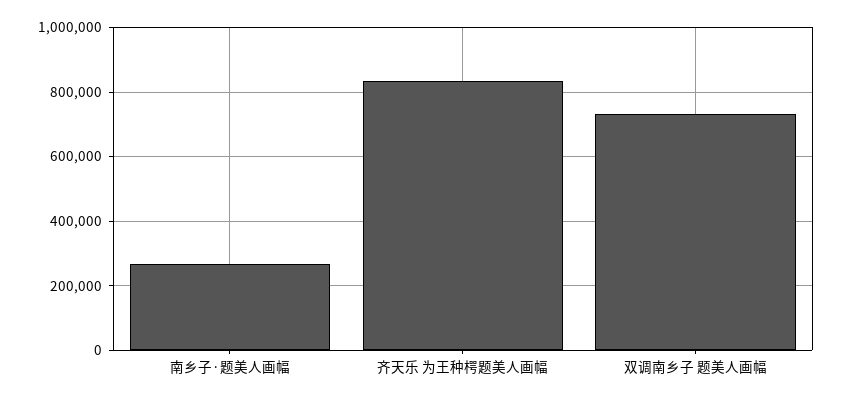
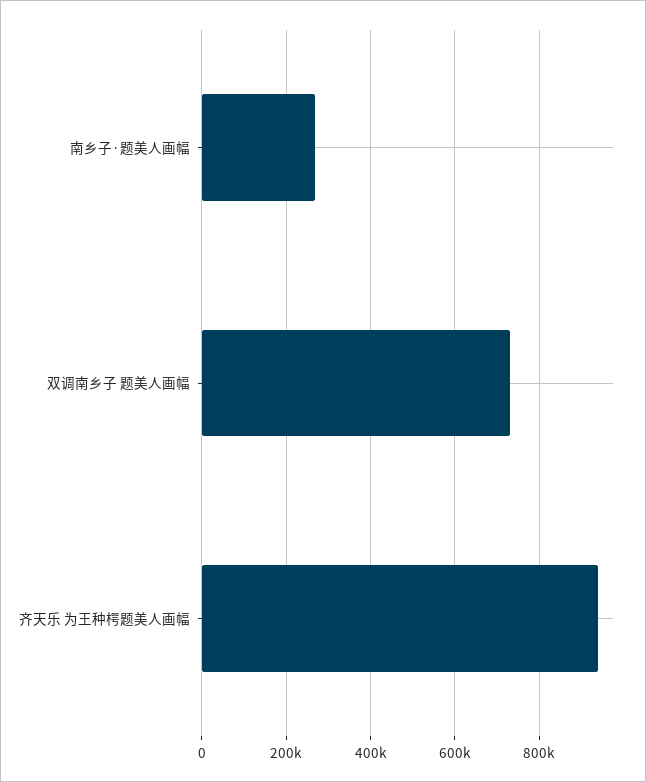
齐天乐 为王种㮙题美人画幅: 840000 -> 940000

